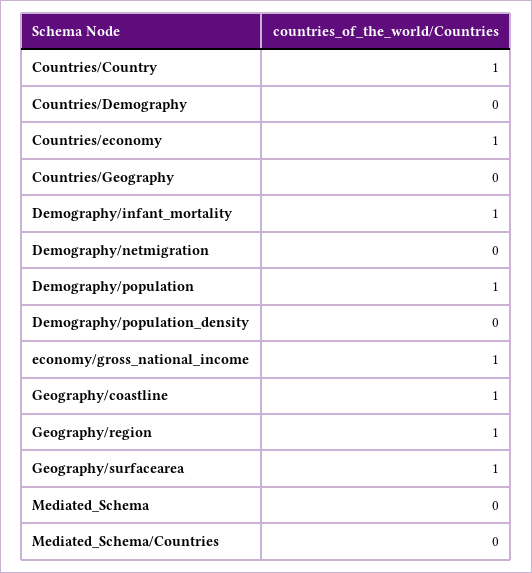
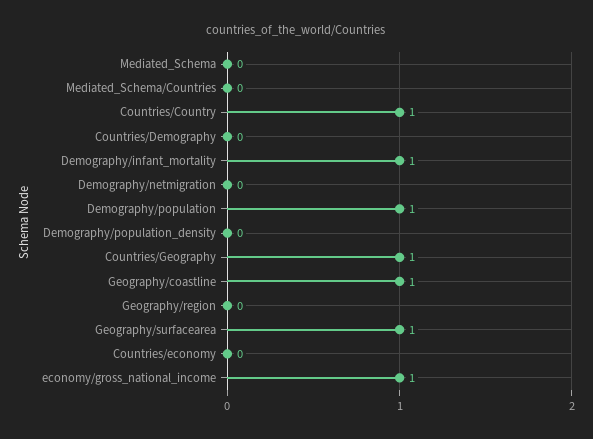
Countries/economy: 1 -> 0
Countries/Geography: 0 -> 1
Geography/region: 1 -> 0

